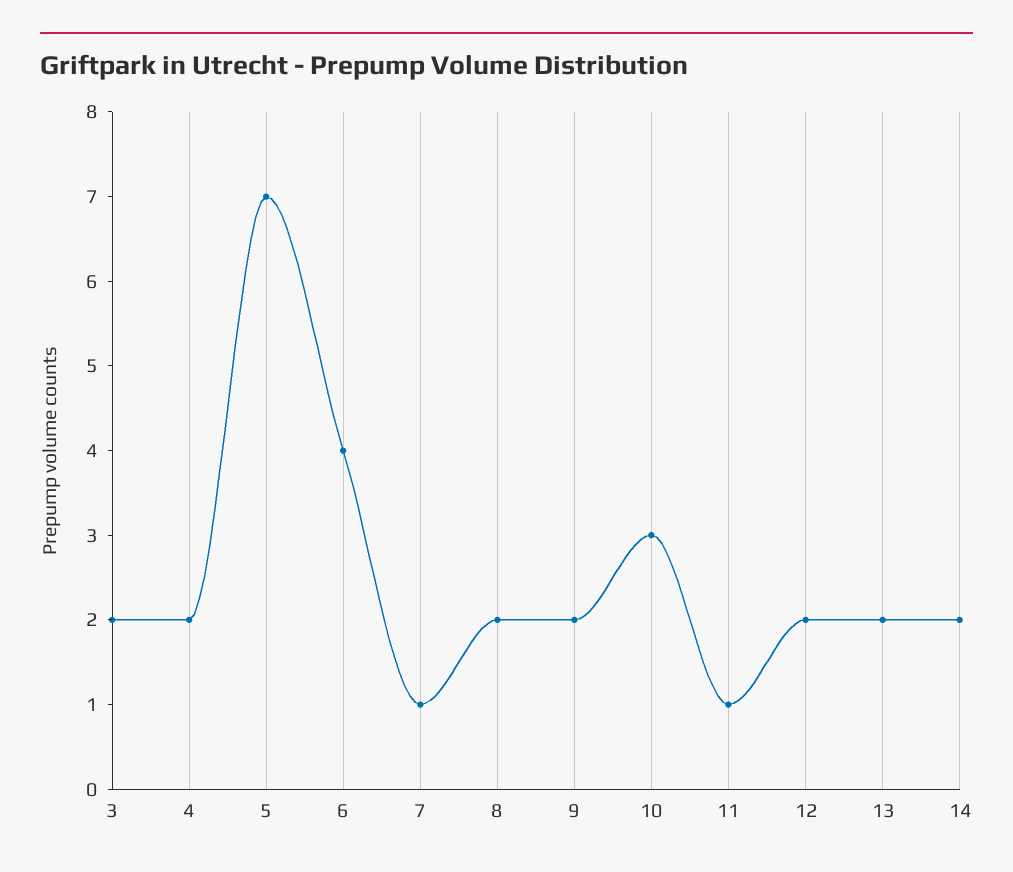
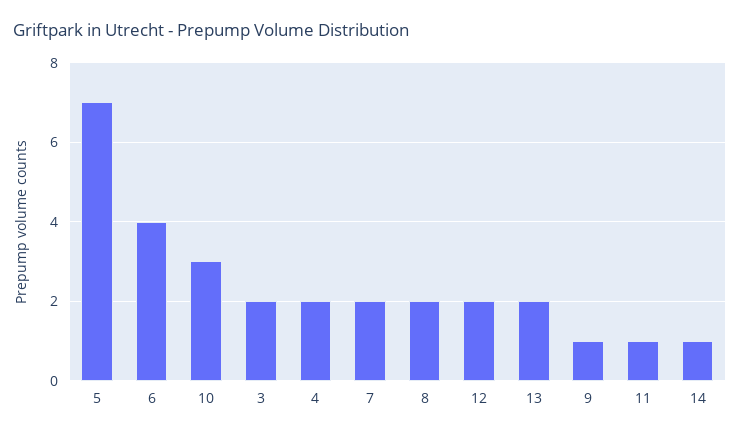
7: 1 -> 2
9: 2 -> 1
14: 2 -> 1

